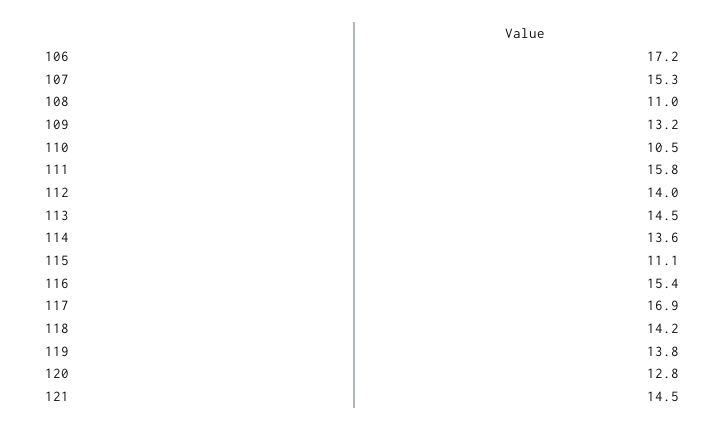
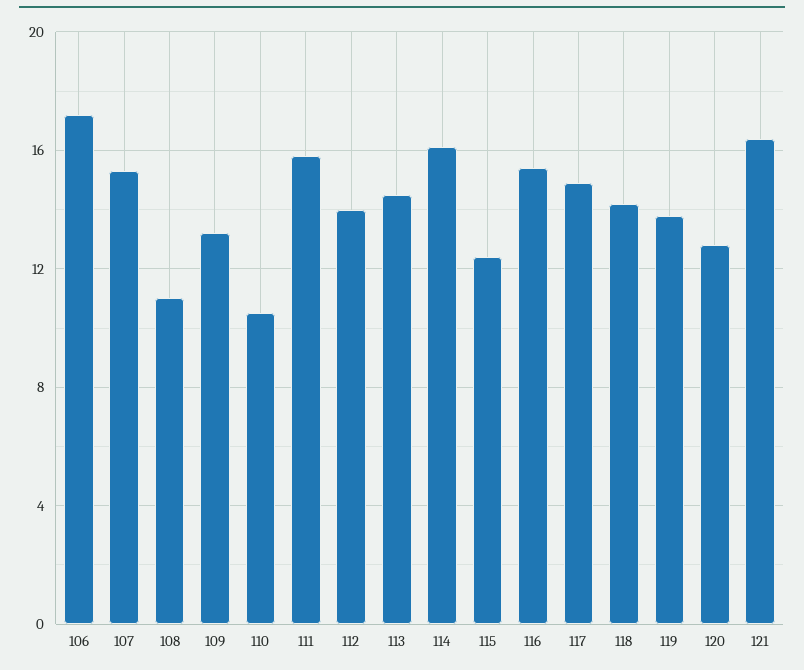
114: 13.6 -> 16
115: 11.1 -> 12.5
117: 16.9 -> 15
121: 14.5 -> 16.5

